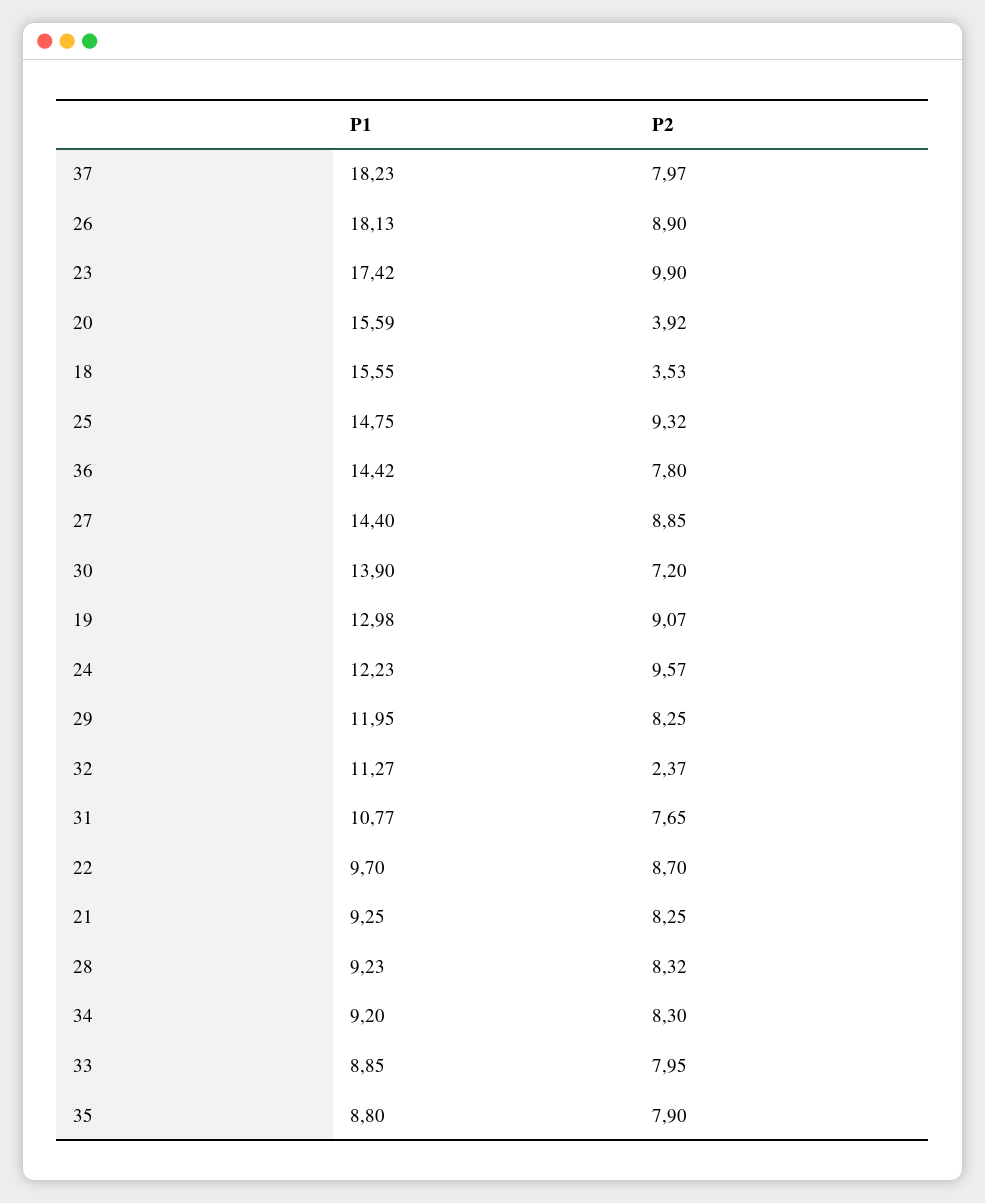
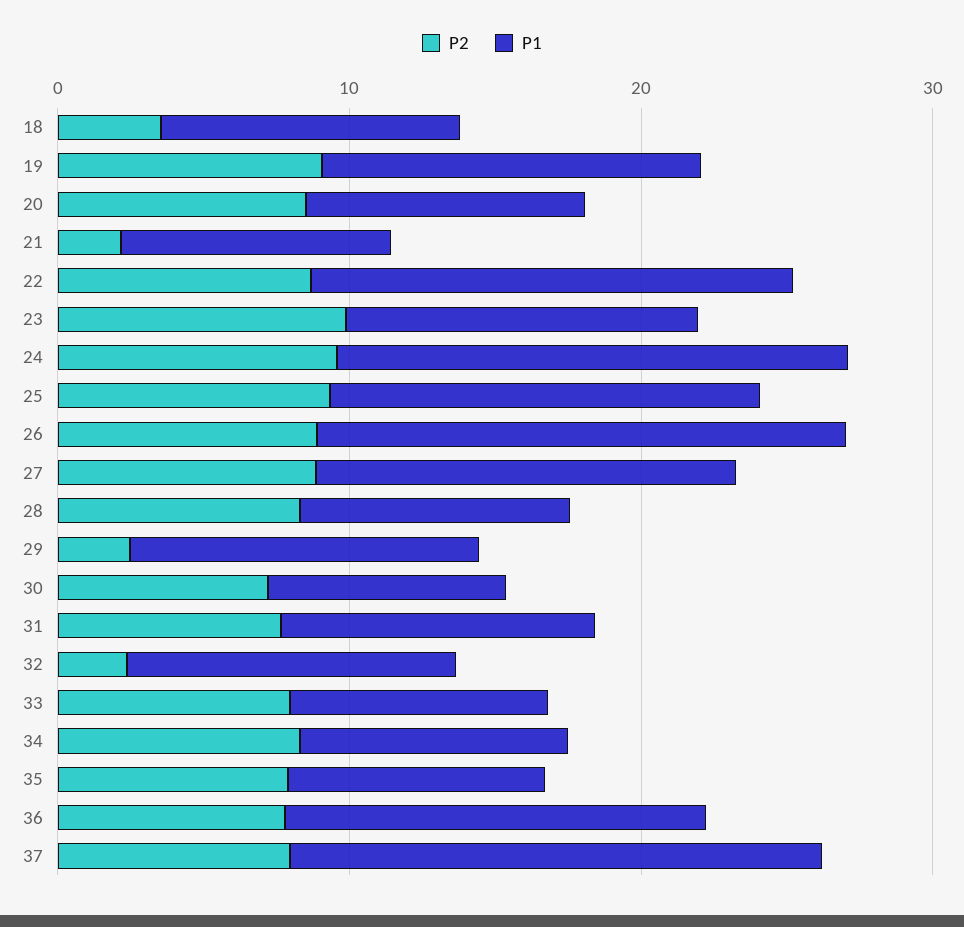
P1, 23: 17.42 -> 12
P1, 20: 15.59 -> 10
P2, 20: 3.92 -> 8
P1, 18: 15.55 -> 10
P1, 30: 13.9 -> 8
P1, 24: 12.23 -> 18
P2, 29: 8.25 -> 2
P1, 22: 9.7 -> 16
P2, 21: 8.25 -> 2

